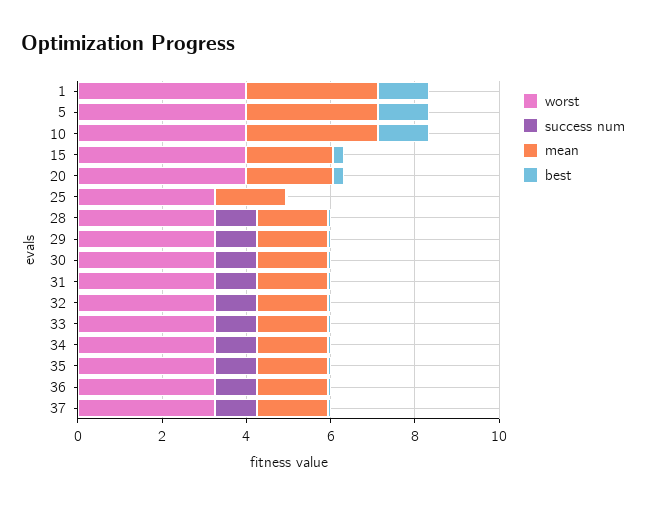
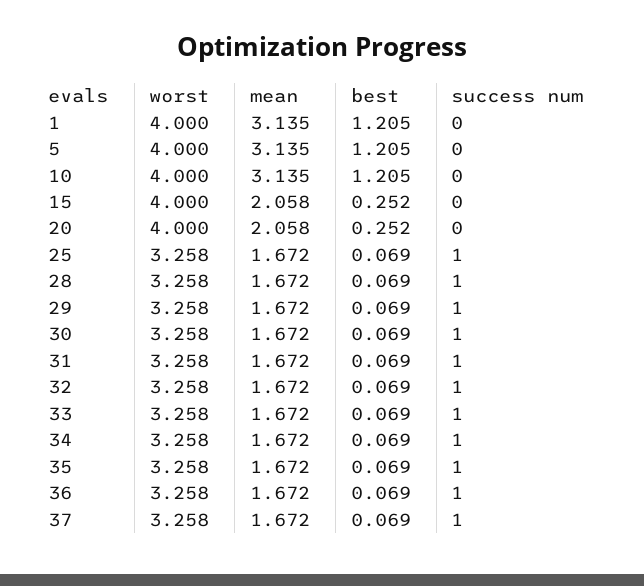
success num, 25: 0 -> 1

